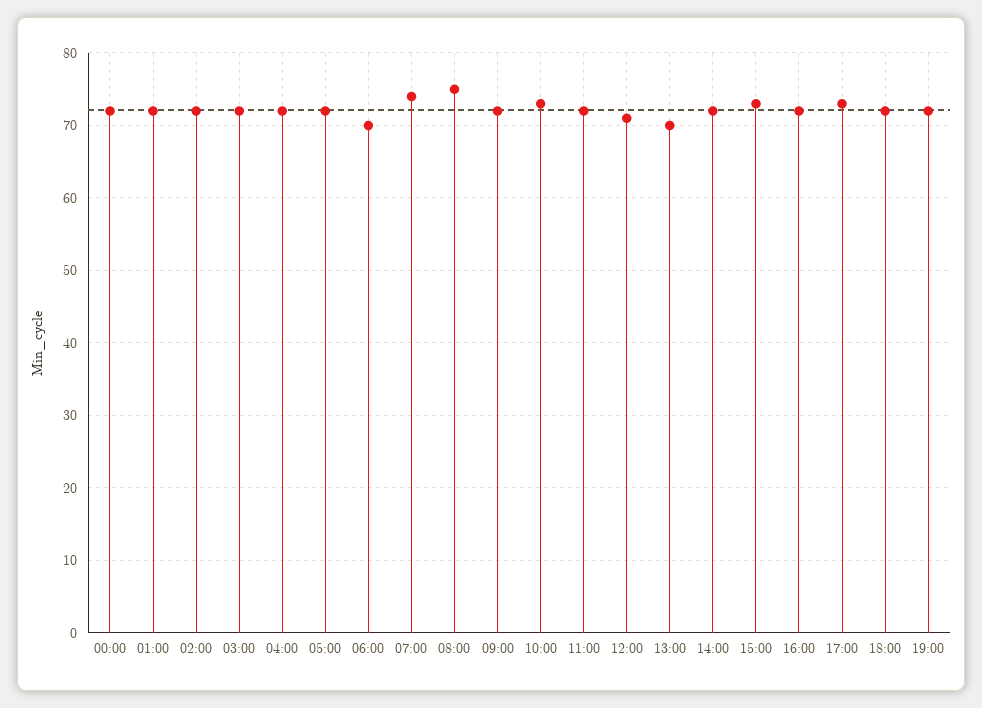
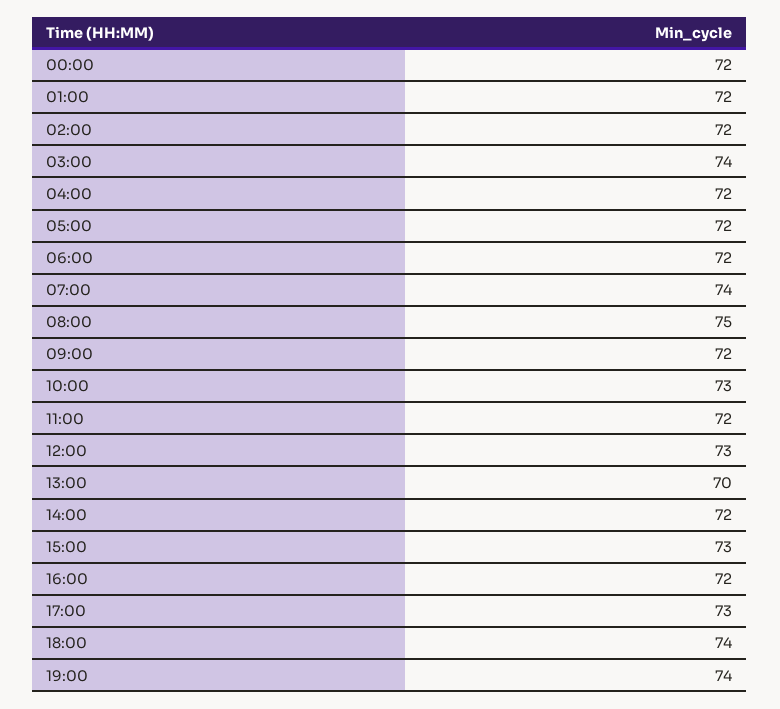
03:00: 72 -> 74
06:00: 70 -> 72
12:00: 71 -> 73
18:00: 72 -> 74
19:00: 72 -> 74

